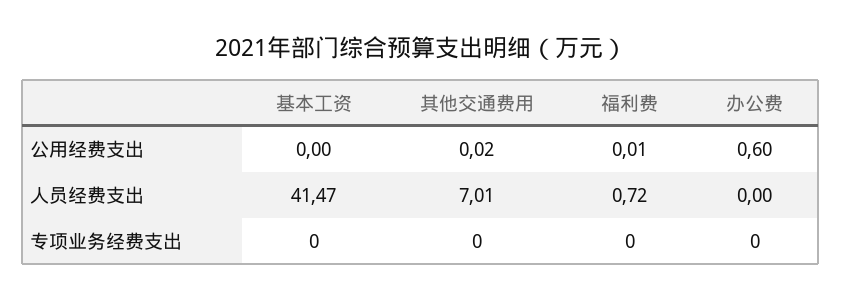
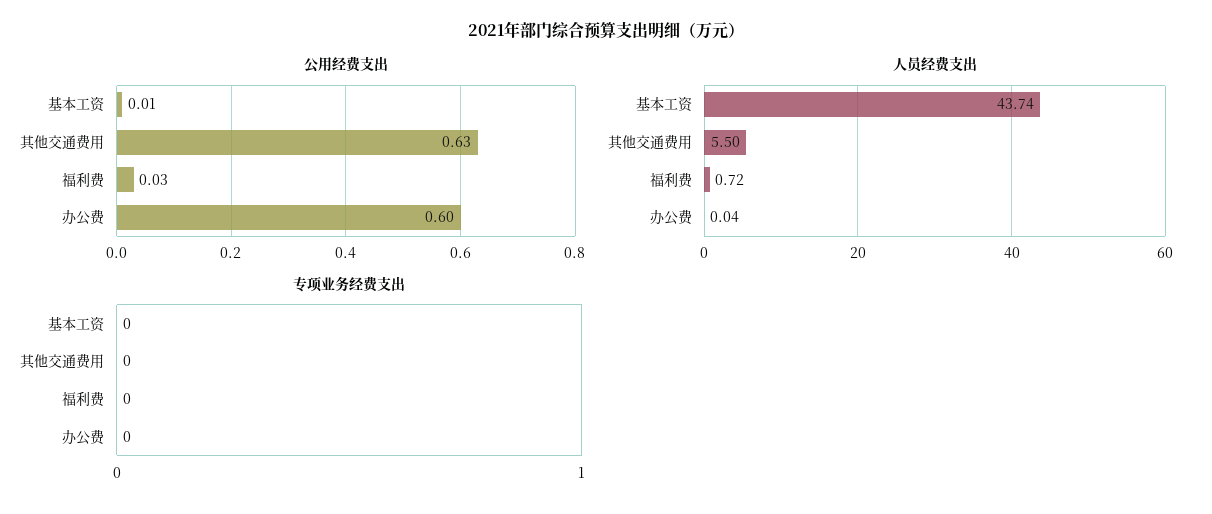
公用经费支出, 基本工资: 0 -> 0.01
公用经费支出, 其他交通费用: 0.02 -> 0.63
公用经费支出, 福利费: 0.01 -> 0.03
人员经费支出, 基本工资: 41.47 -> 43.74
人员经费支出, 其他交通费用: 7.01 -> 5.5
人员经费支出, 办公费: 0 -> 0.04

